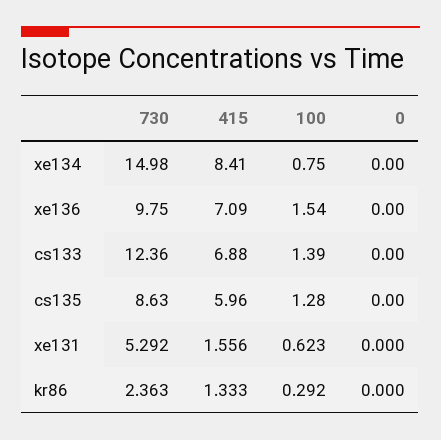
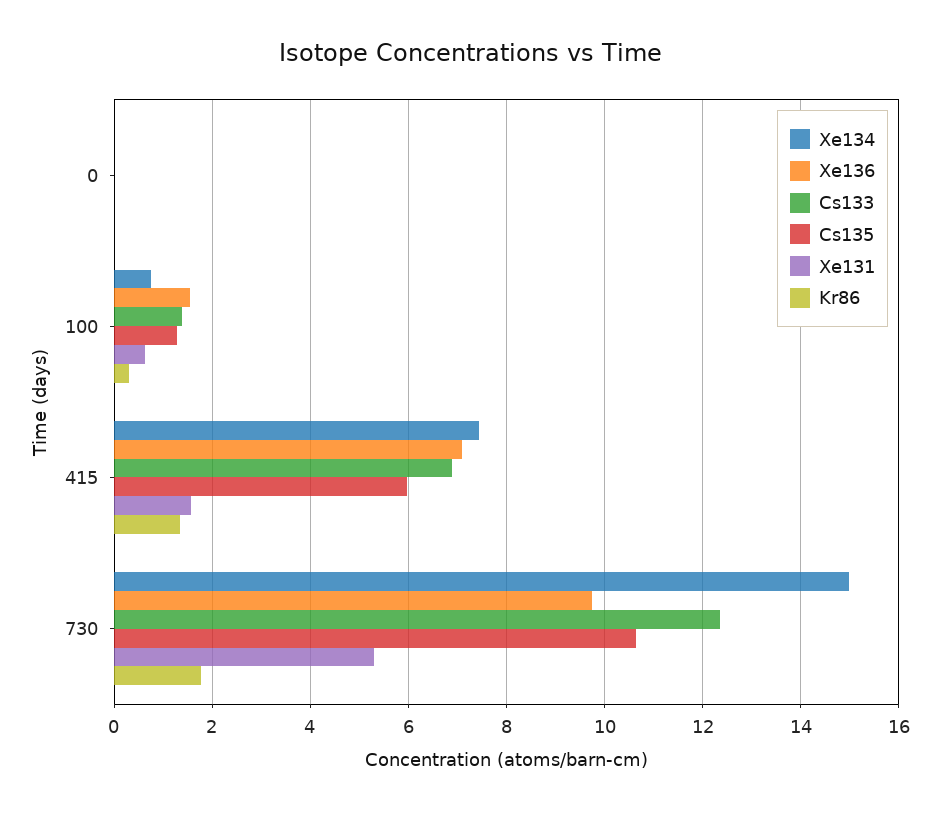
xe134, 415: 8.41 -> 7.4
cs135, 730: 8.63 -> 10.6
kr86, 730: 2.363 -> 1.8

